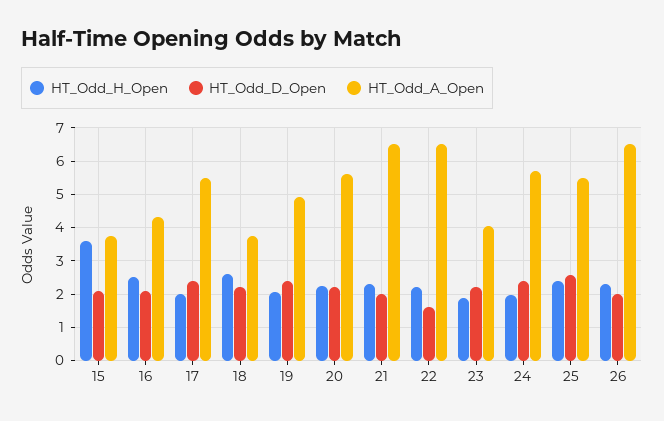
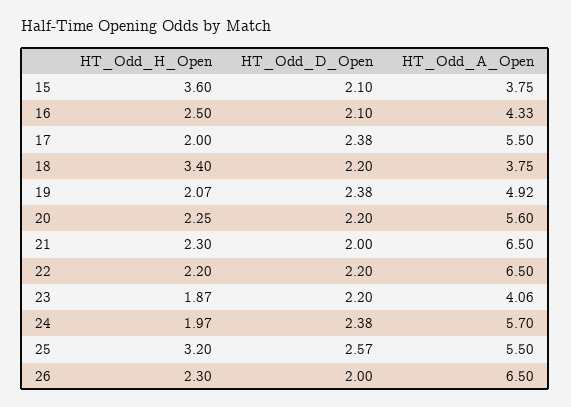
HT_Odd_H_Open, 18: 2.6 -> 3.4
HT_Odd_D_Open, 22: 1.6 -> 2.2
HT_Odd_H_Open, 25: 2.4 -> 3.2

